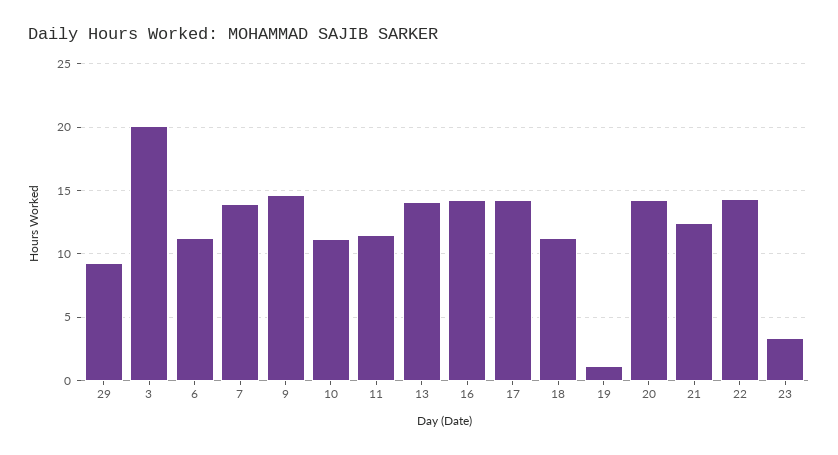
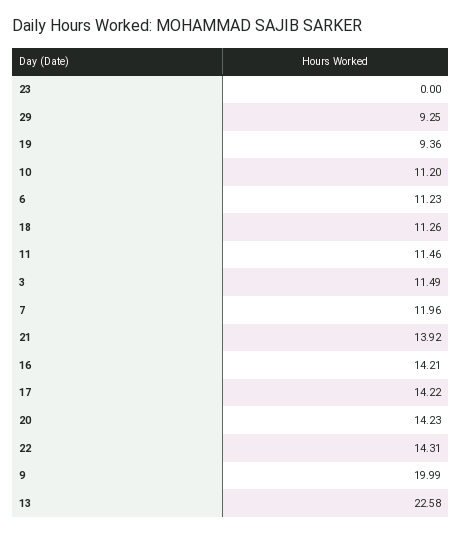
3: 20 -> 11.49
7: 14 -> 11.96
9: 14.5 -> 19.99
13: 14 -> 22.58
19: 1 -> 9.36
21: 12.5 -> 13.92
23: 3.5 -> 0

